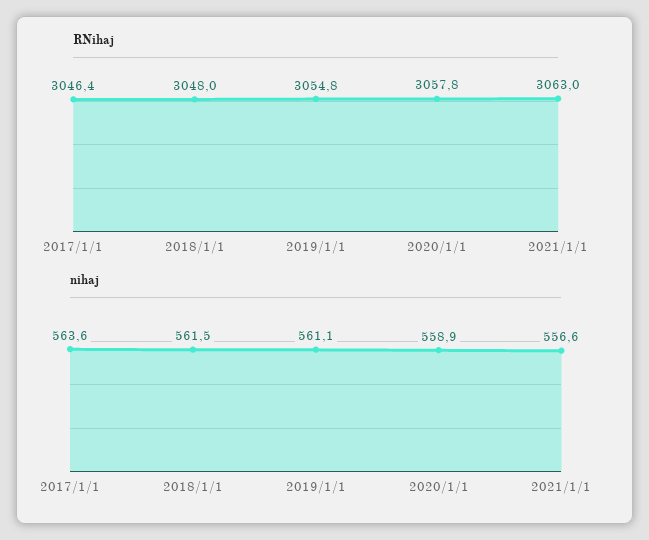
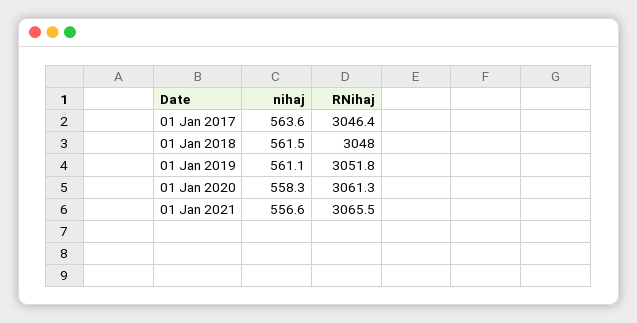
RNihaj, 2019/1/1: 3054.8 -> 3051.8
RNihaj, 2020/1/1: 3057.8 -> 3061.3
RNihaj, 2021/1/1: 3063 -> 3065.5
nihaj, 2020/1/1: 558.9 -> 558.3

